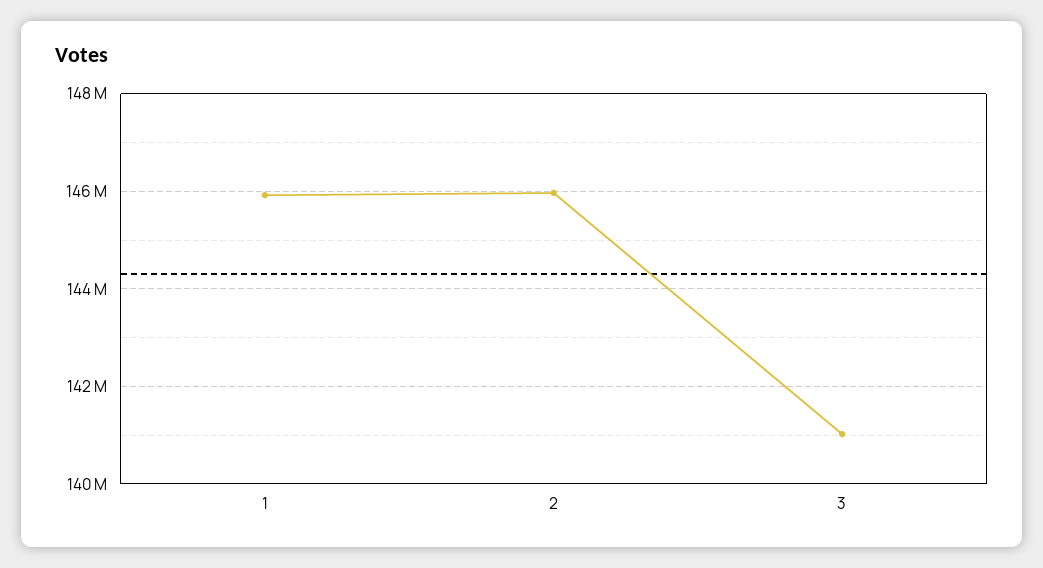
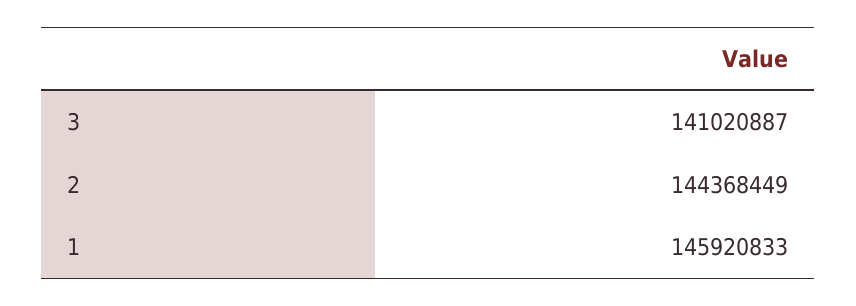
2: 146000000 -> 144368449

